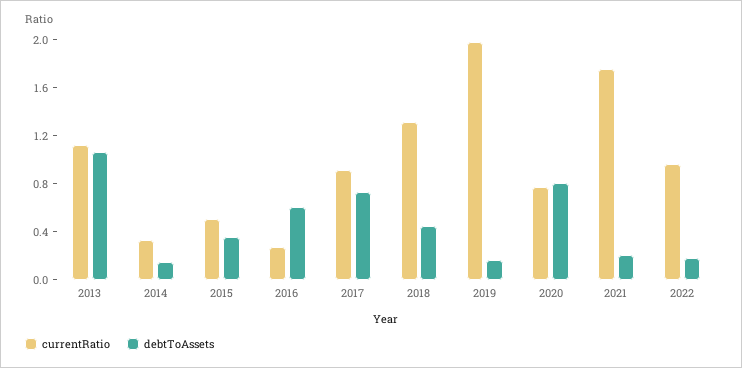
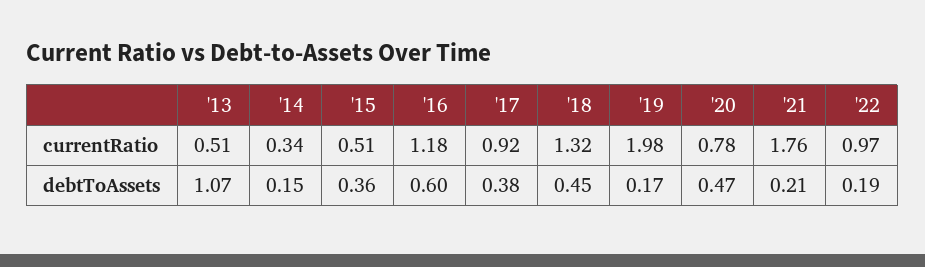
currentRatio, 2013: 1.1 -> 0.51
currentRatio, 2016: 0.3 -> 1.18
debtToAssets, 2017: 0.7 -> 0.38
debtToAssets, 2020: 0.8 -> 0.47

